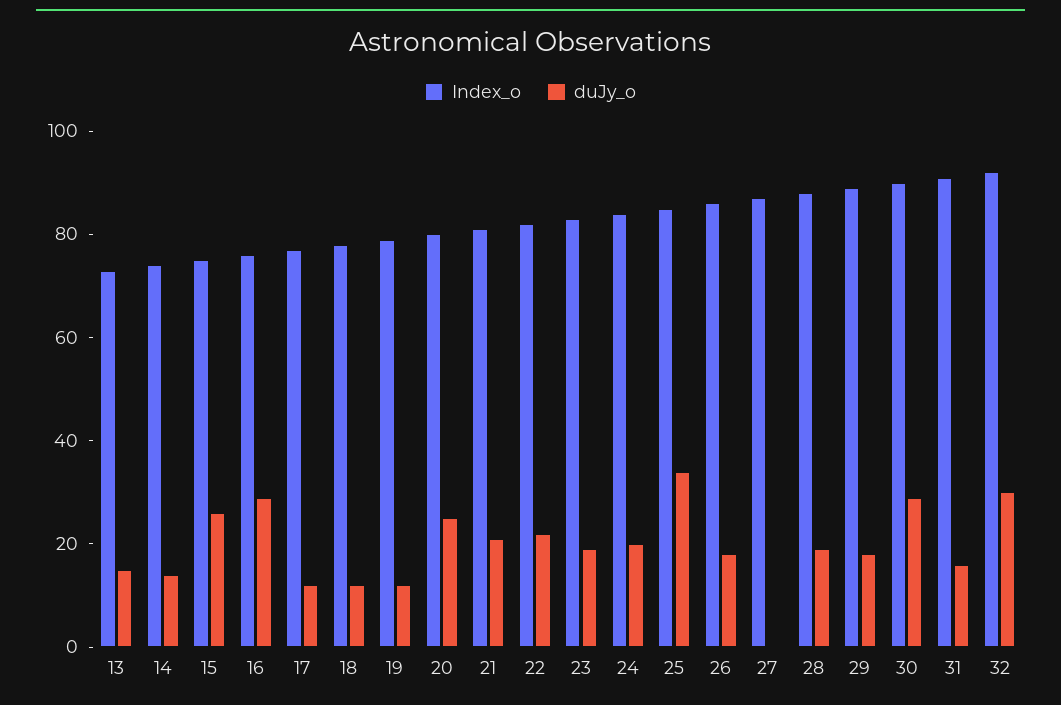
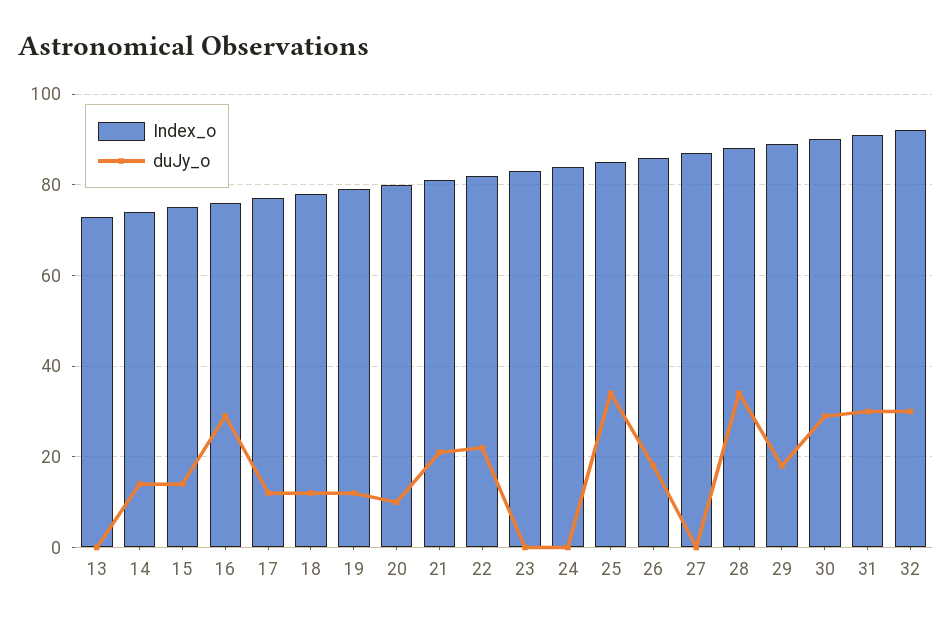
duJy_o, 13: 15 -> 0
duJy_o, 15: 25 -> 15
duJy_o, 20: 25 -> 10
duJy_o, 23: 20 -> 0
duJy_o, 24: 20 -> 0
duJy_o, 28: 20 -> 35
duJy_o, 31: 15 -> 30

